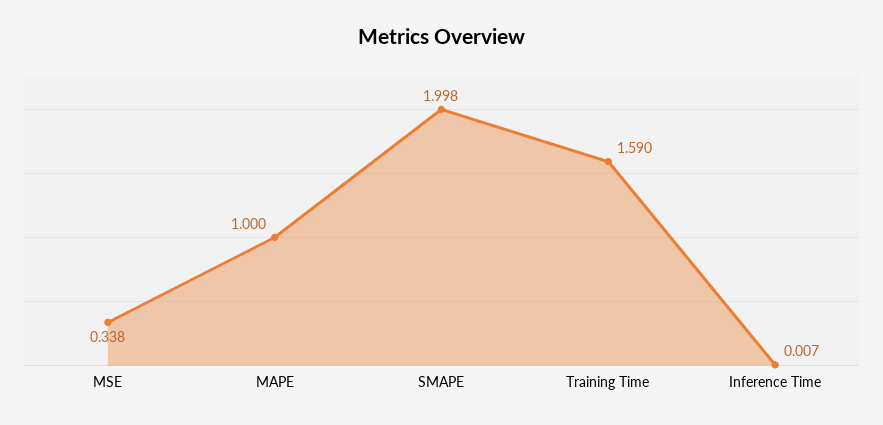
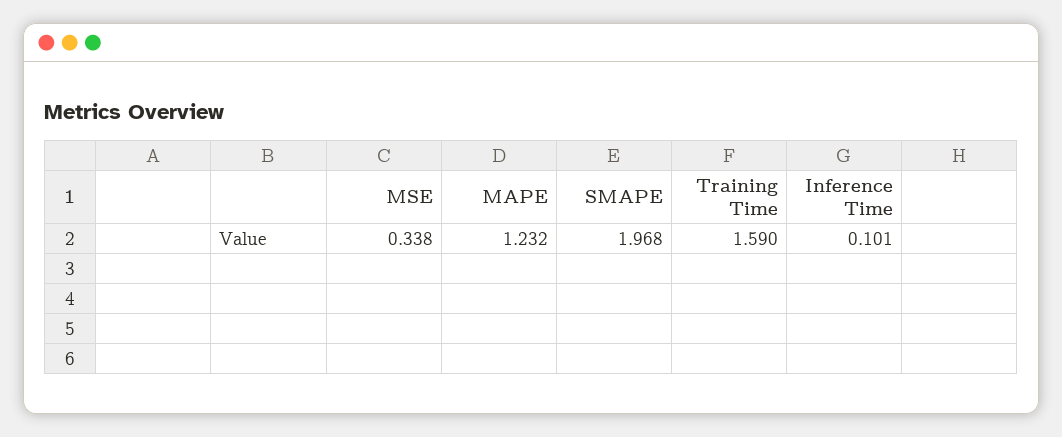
MAPE: 1 -> 1.232
SMAPE: 1.998 -> 1.968
Inference Time: 0.007 -> 0.101

